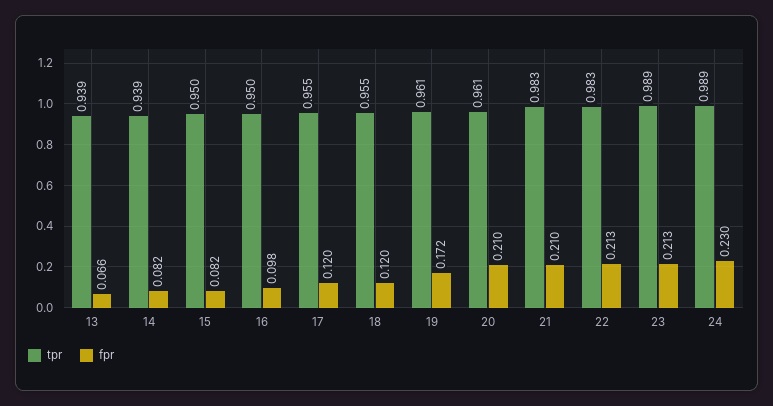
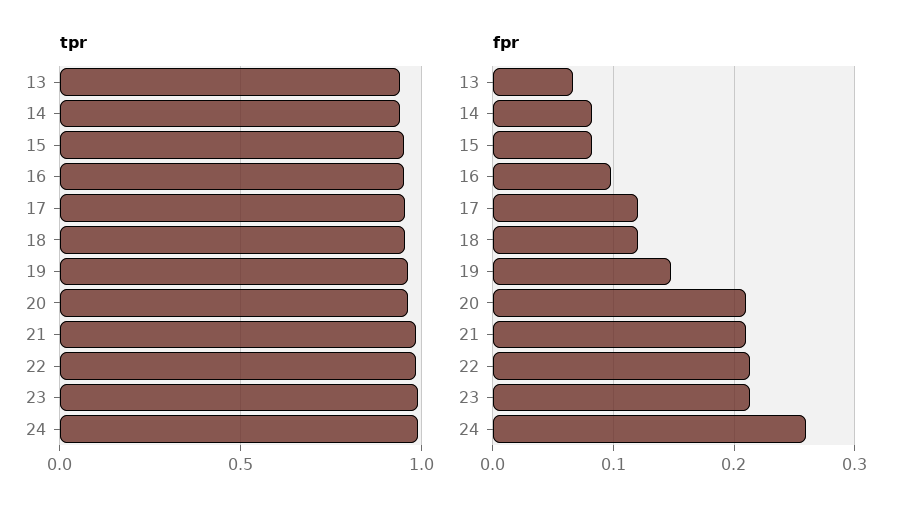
fpr, 19: 0.172 -> 0.15
fpr, 24: 0.23 -> 0.26

